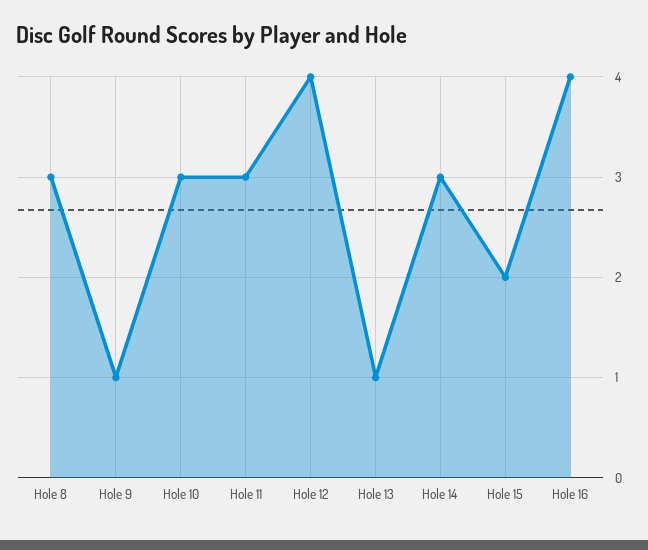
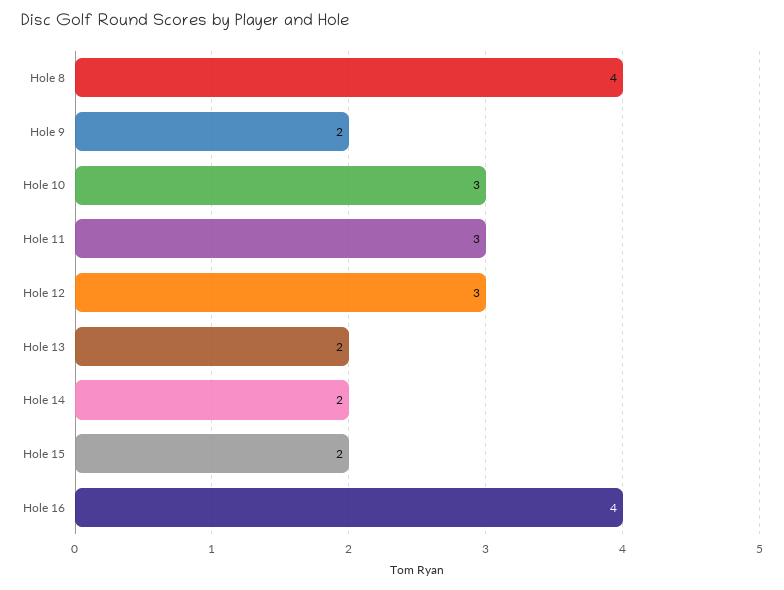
Hole 8: 3 -> 4
Hole 9: 1 -> 2
Hole 12: 4 -> 3
Hole 13: 1 -> 2
Hole 14: 3 -> 2

